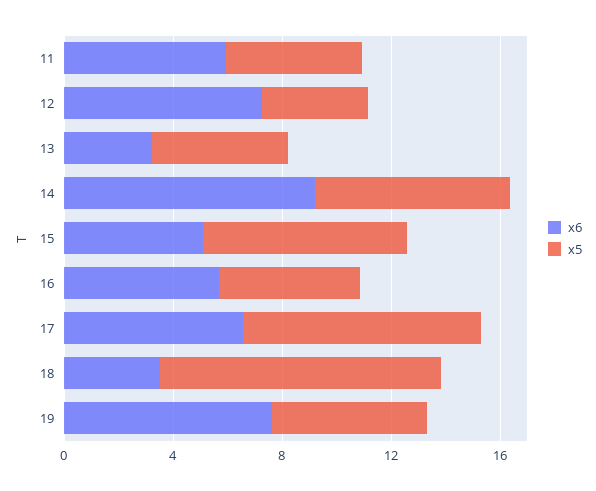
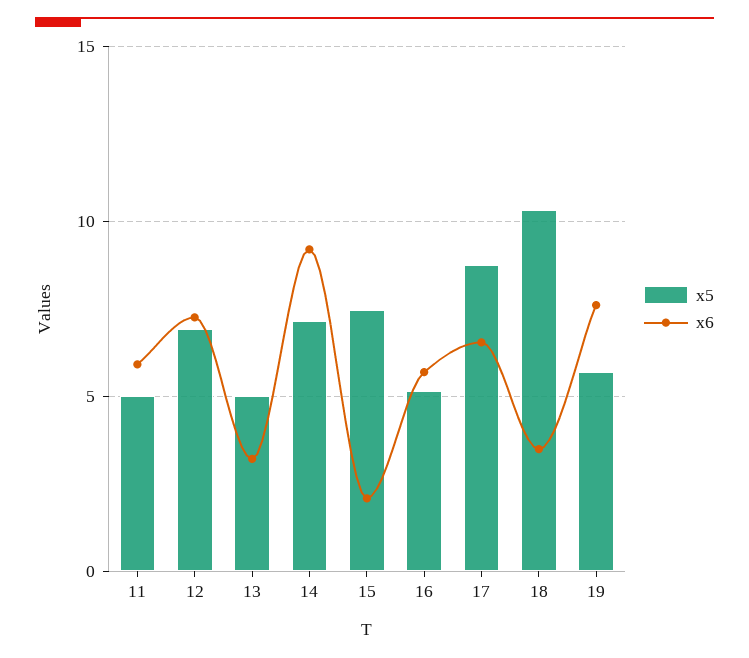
x5, 12: 4 -> 7
x6, 15: 5 -> 2

